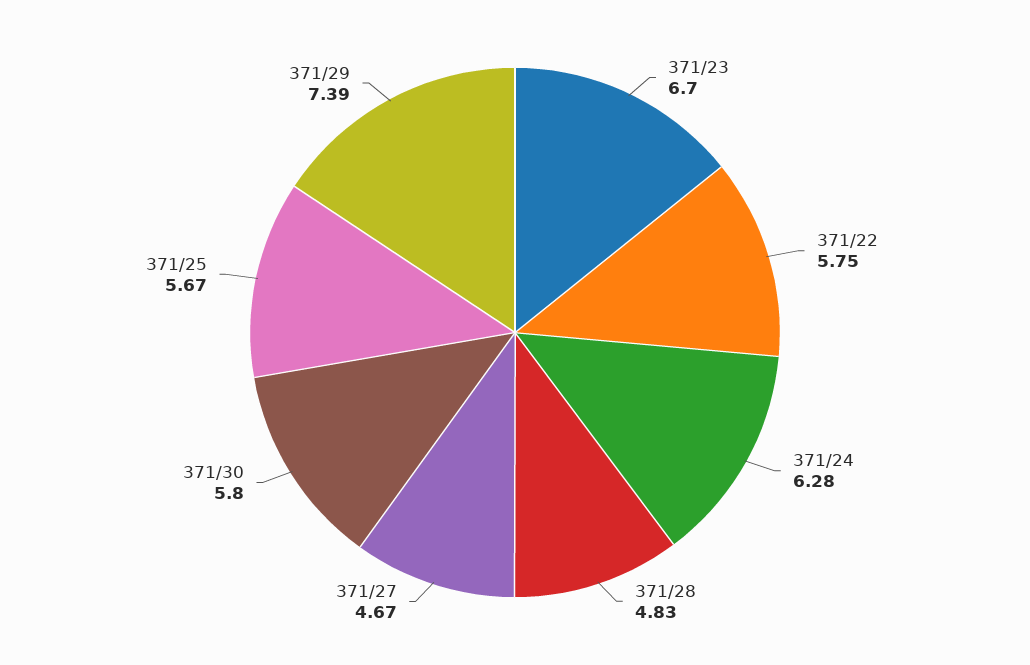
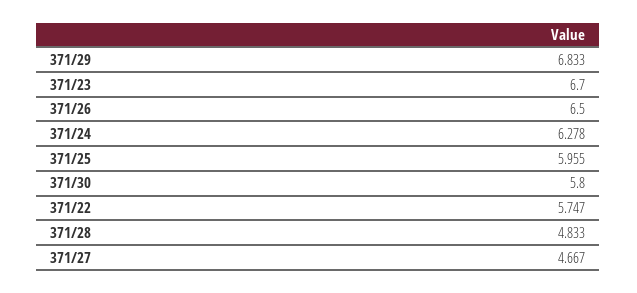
371/25: 5.67 -> 5.955
371/29: 7.39 -> 6.833
371/26: none -> 6.5

